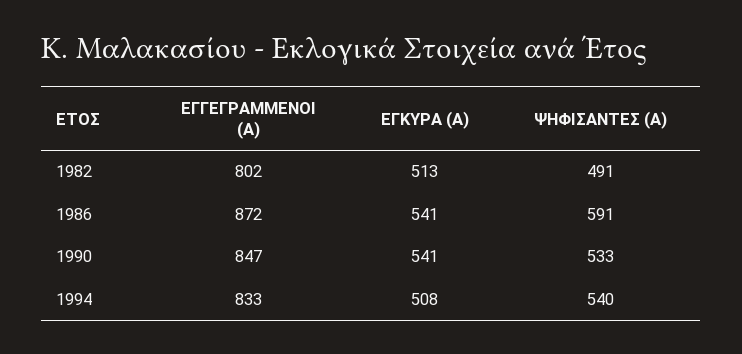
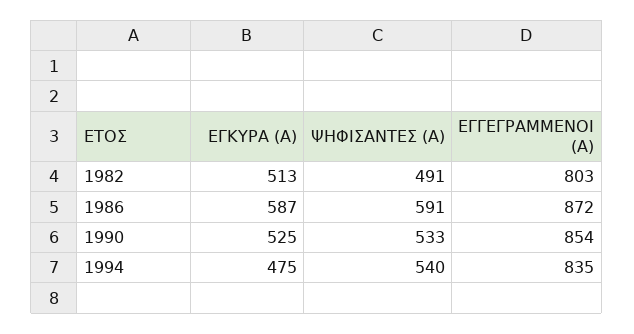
ΕΓΓΕΓΡΑΜΜΕΝΟΙ (Α), 1982: 802 -> 803
ΕΓΚΥΡΑ (Α), 1986: 541 -> 587
ΕΓΓΕΓΡΑΜΜΕΝΟΙ (Α), 1990: 847 -> 854
ΕΓΚΥΡΑ (Α), 1990: 541 -> 525
ΕΓΓΕΓΡΑΜΜΕΝΟΙ (Α), 1994: 833 -> 835
ΕΓΚΥΡΑ (Α), 1994: 508 -> 475

